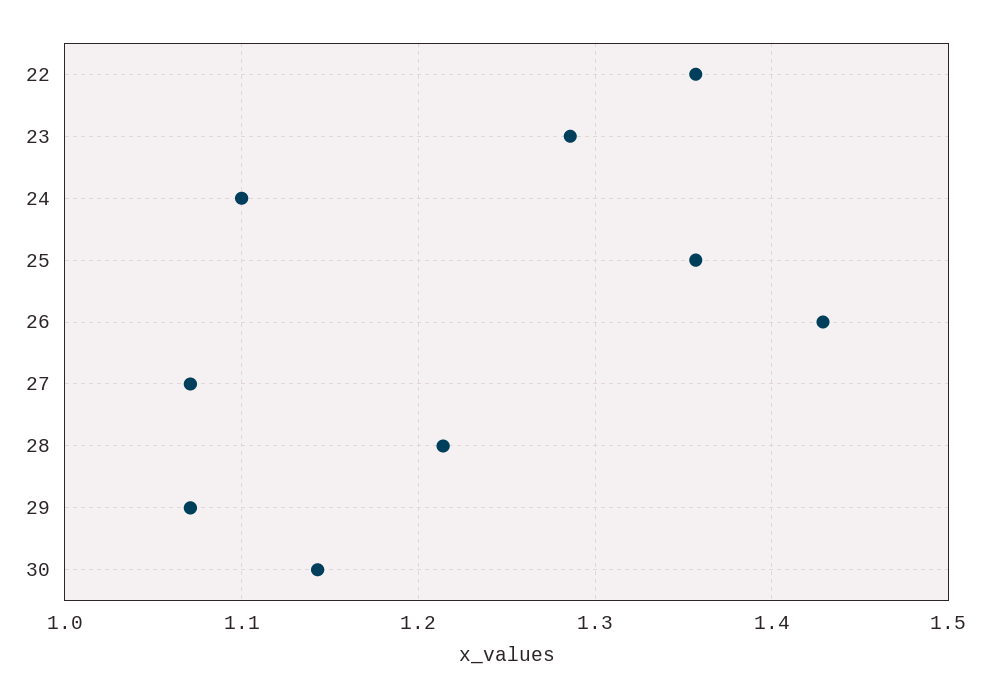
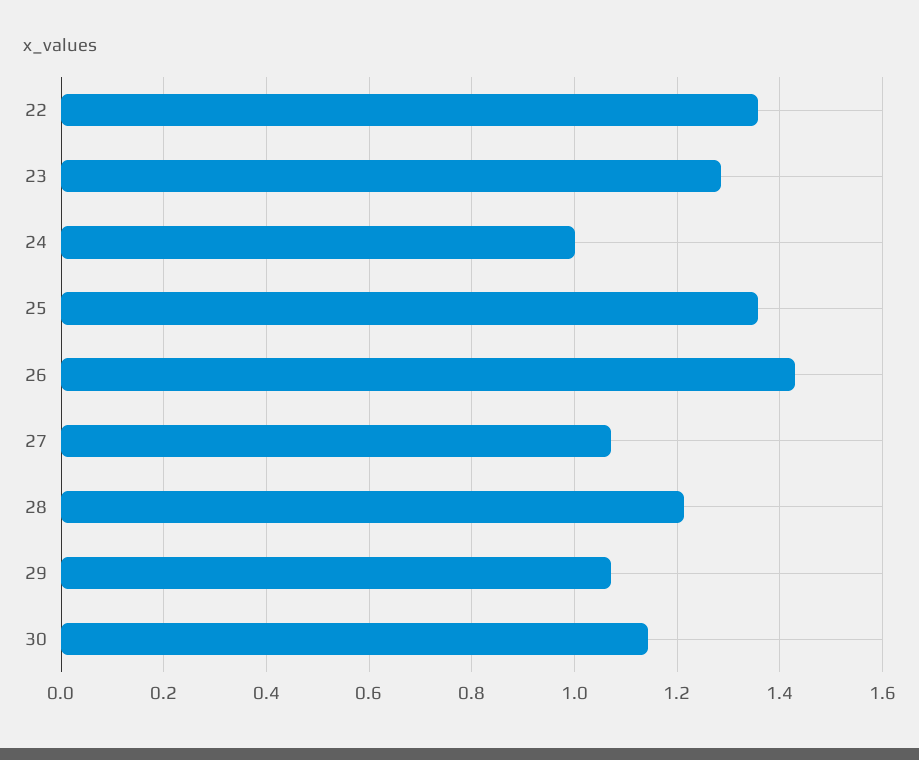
24: 1.1 -> 1

